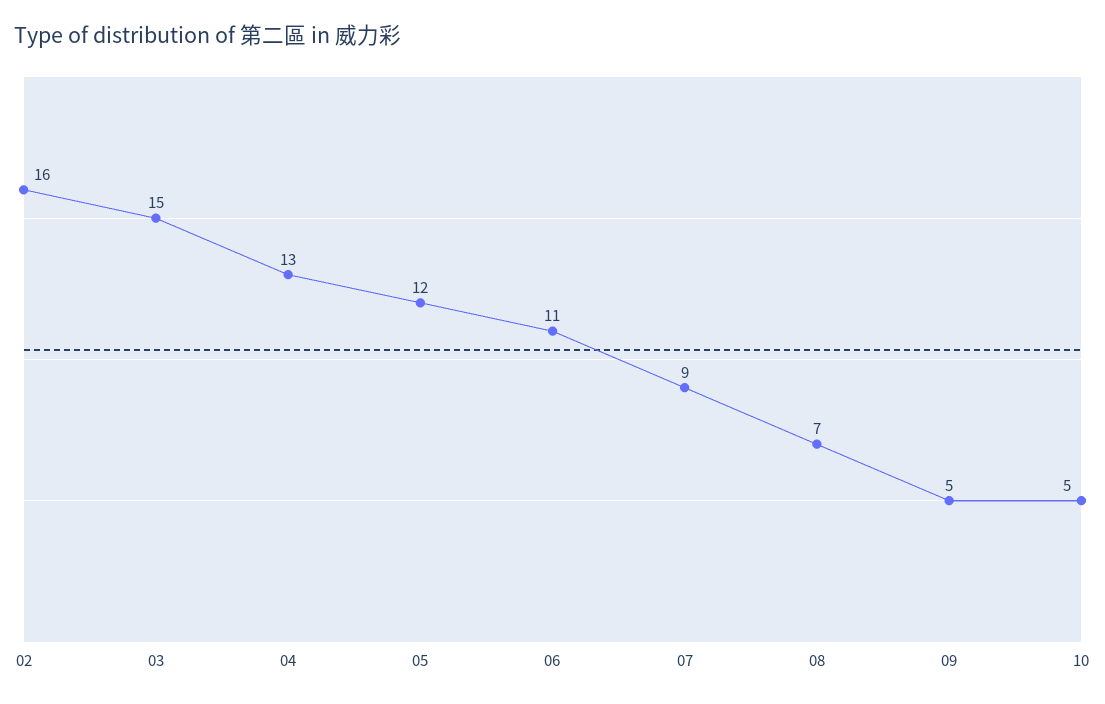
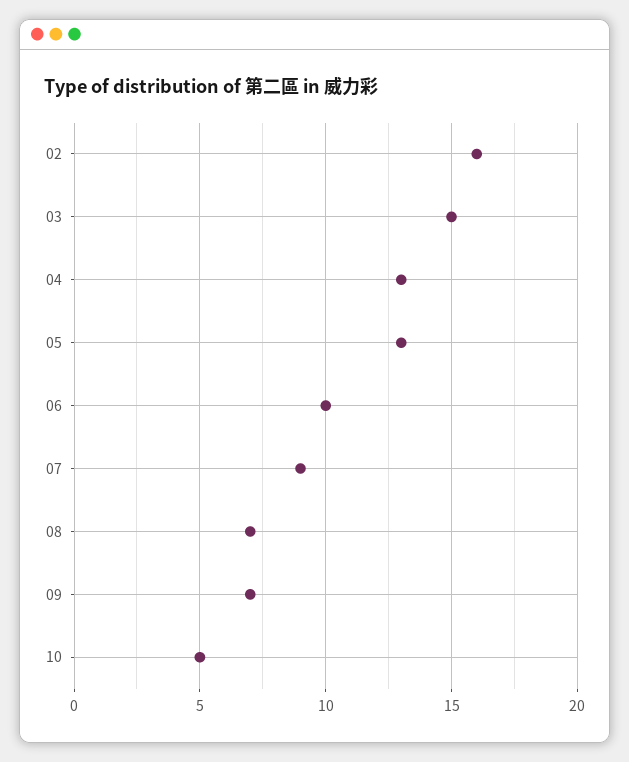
05: 12 -> 13
06: 11 -> 10
09: 5 -> 7

